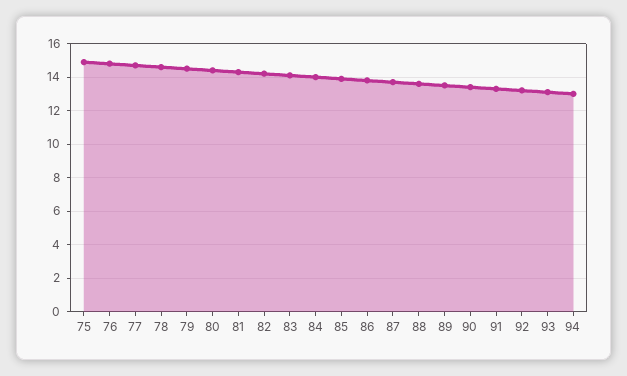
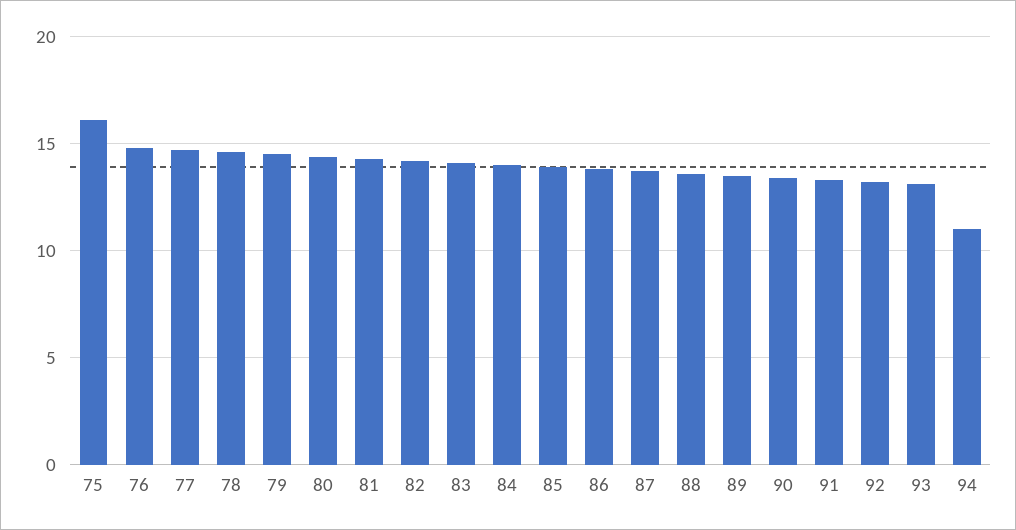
75: 15 -> 16
94: 13 -> 11

